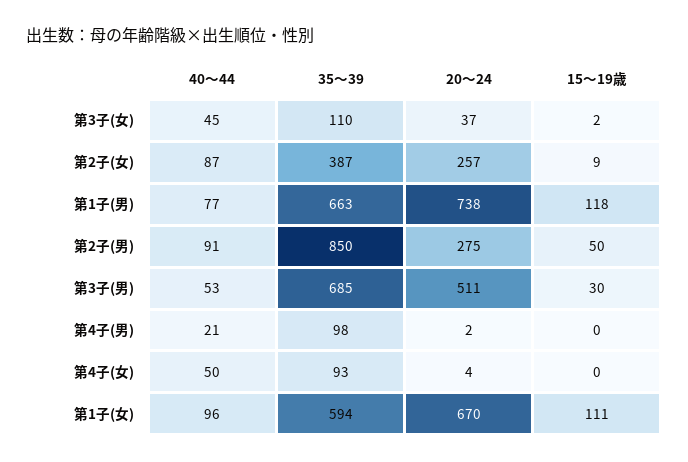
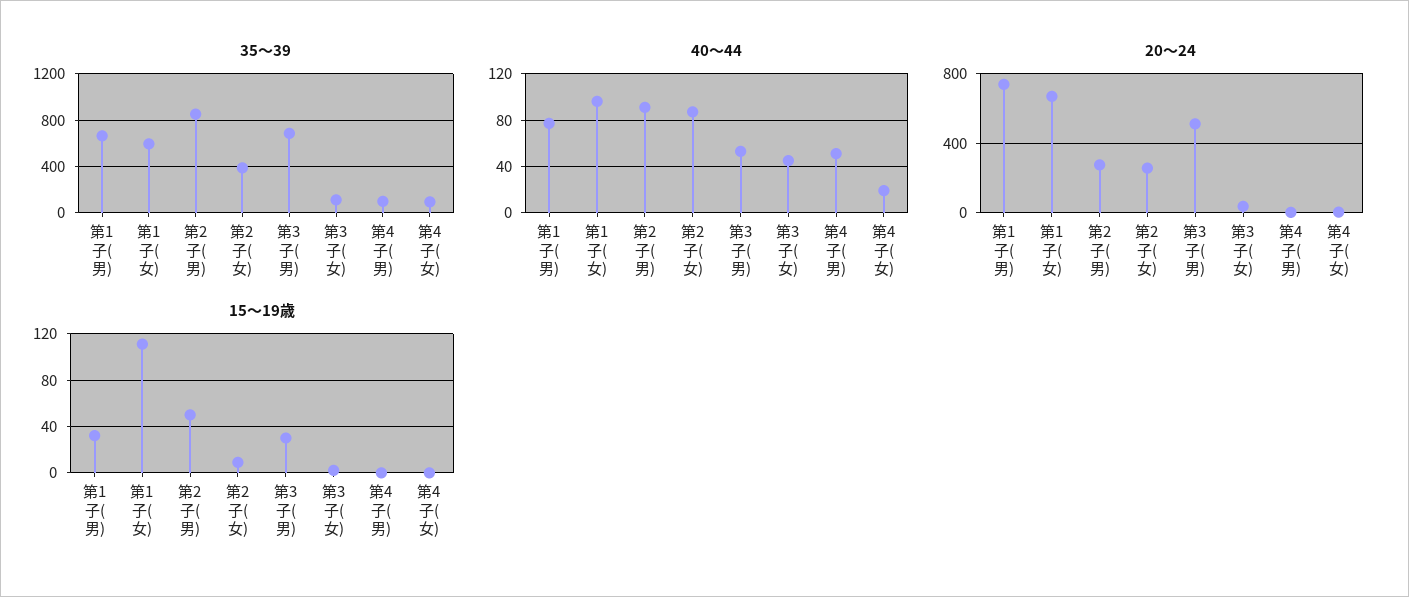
15～19歳, 第1子(男): 118 -> 30
40～44, 第4子(男): 21 -> 50
40～44, 第4子(女): 50 -> 20

